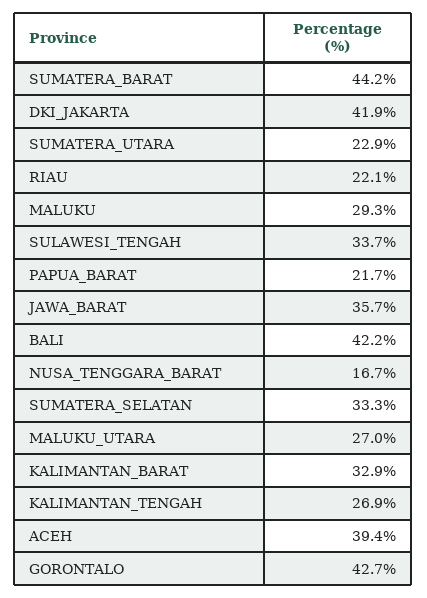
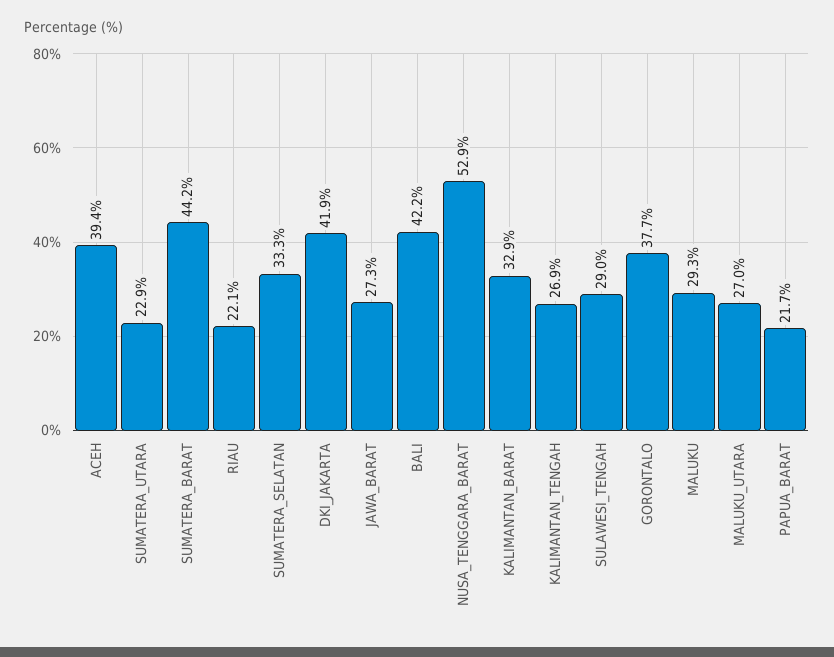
SULAWESI_TENGAH: 33.7 -> 29
JAWA_BARAT: 35.7 -> 27.3
NUSA_TENGGARA_BARAT: 16.7 -> 52.9
GORONTALO: 42.7 -> 37.7

